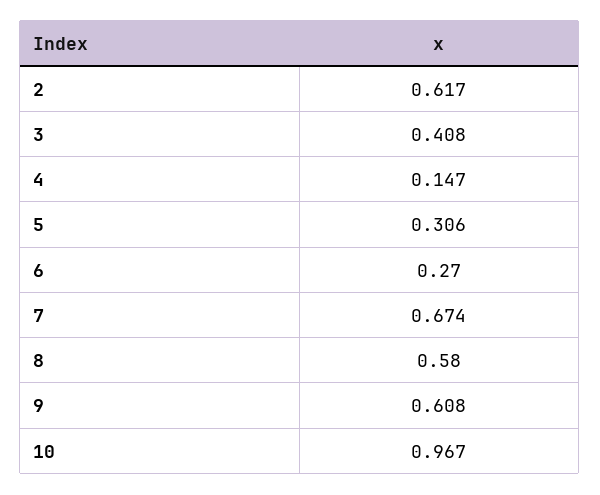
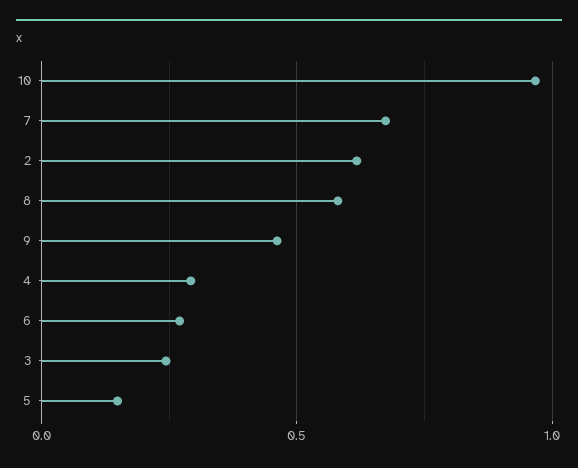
3: 0.408 -> 0.25
4: 0.147 -> 0.3
5: 0.306 -> 0.15
9: 0.608 -> 0.45

